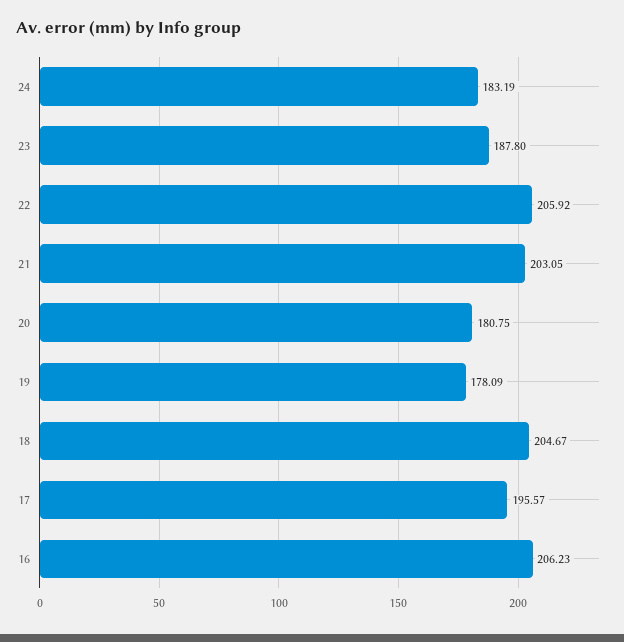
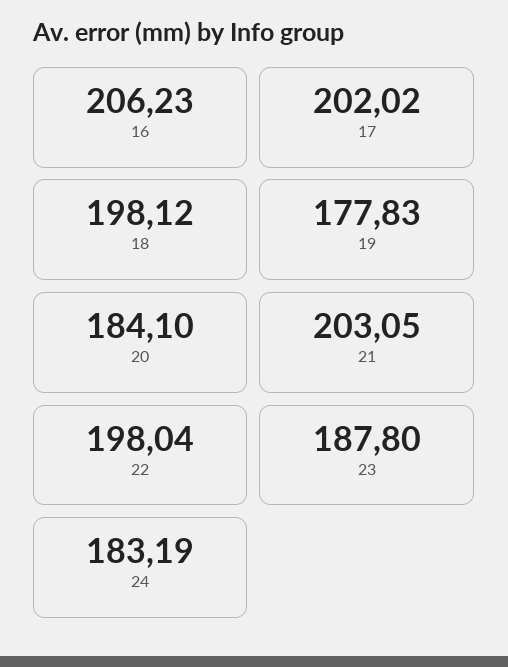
22: 205.92 -> 198.04
20: 180.75 -> 184.1
19: 178.09 -> 177.83
18: 204.67 -> 198.12
17: 195.57 -> 202.02

